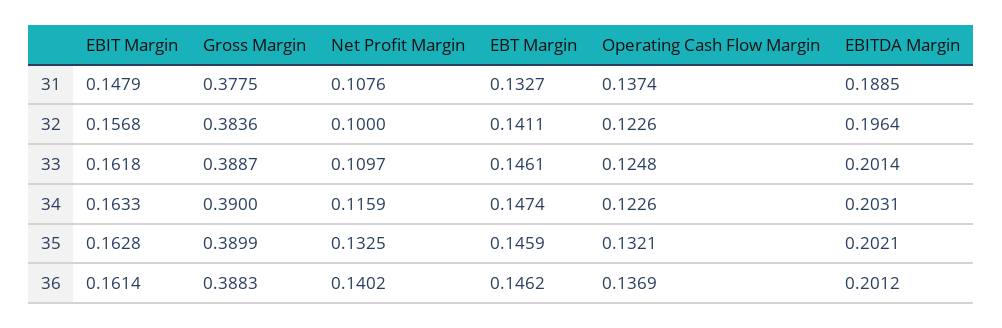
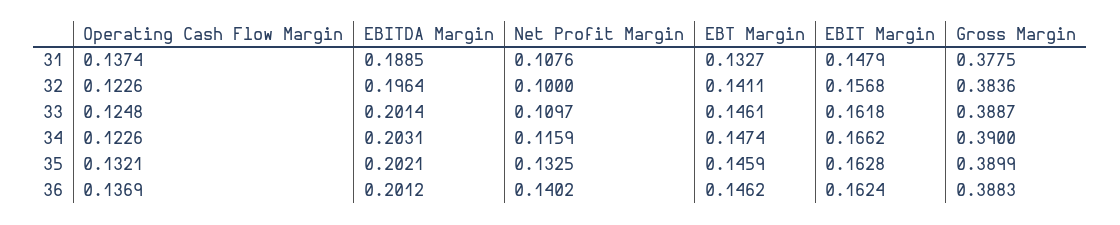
EBIT Margin, 34: 0.1633 -> 0.1662
EBIT Margin, 36: 0.1614 -> 0.1624

